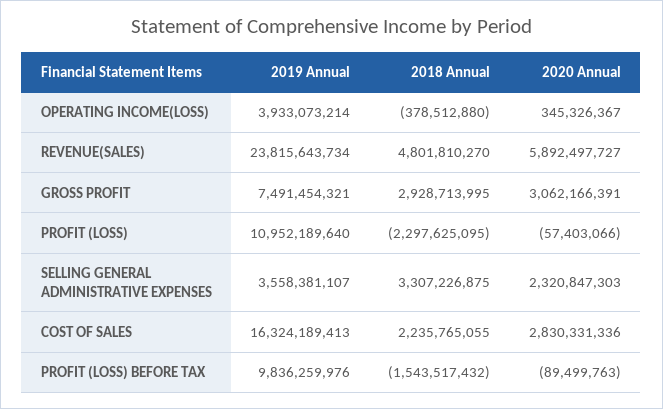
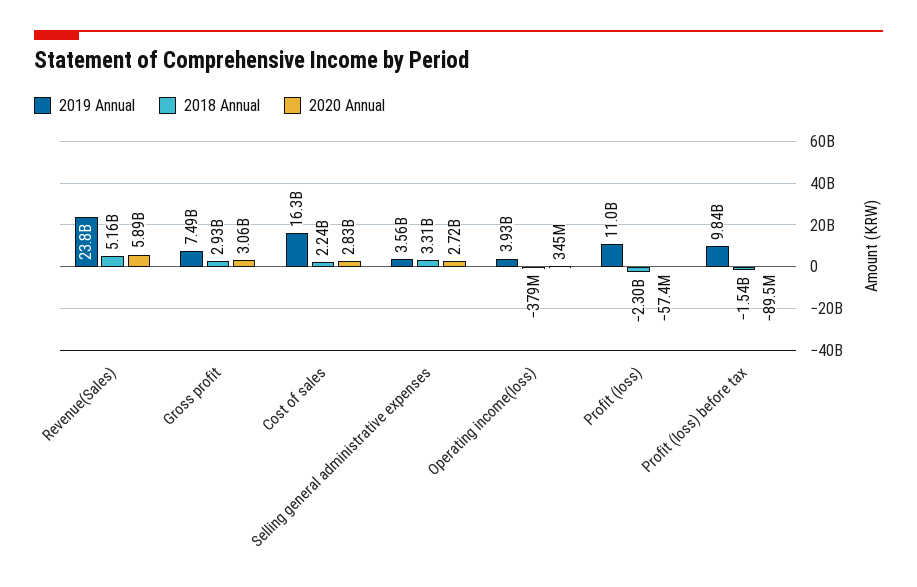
2018 Annual, REVENUE(SALES): 4801810270 -> 5160000000
2020 Annual, SELLING GENERAL ADMINISTRATIVE EXPENSES: 2320847303 -> 2720000000

